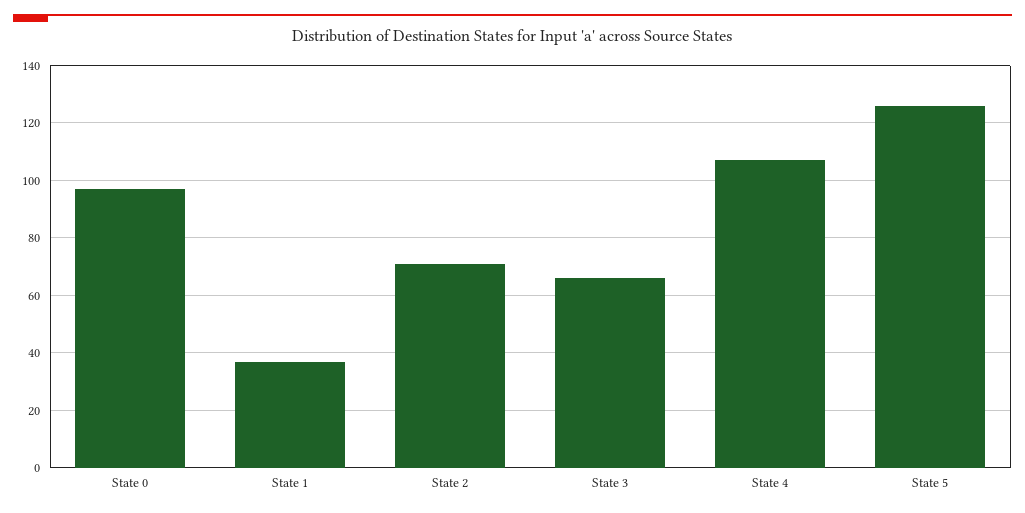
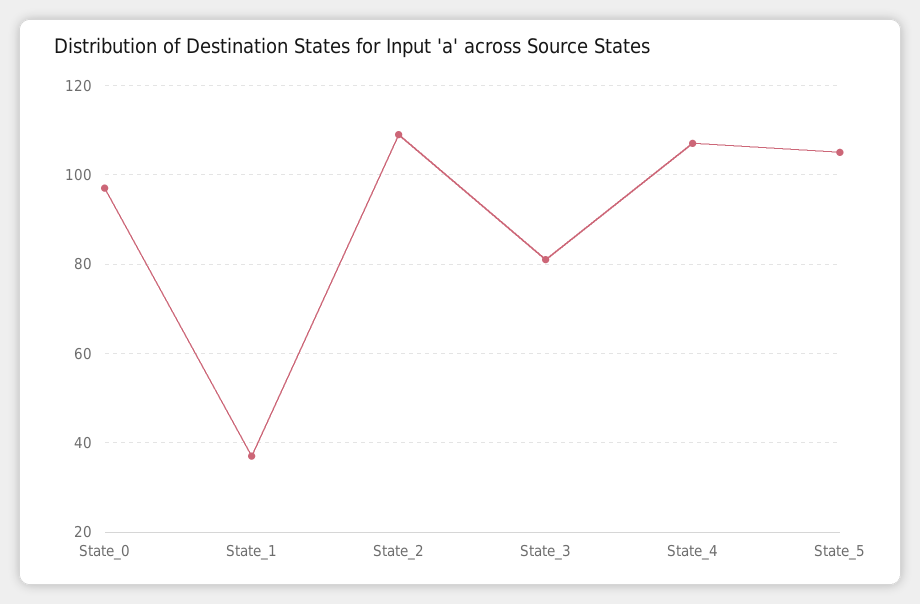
State 2: 70 -> 110
State 3: 65 -> 80
State 5: 125 -> 105

